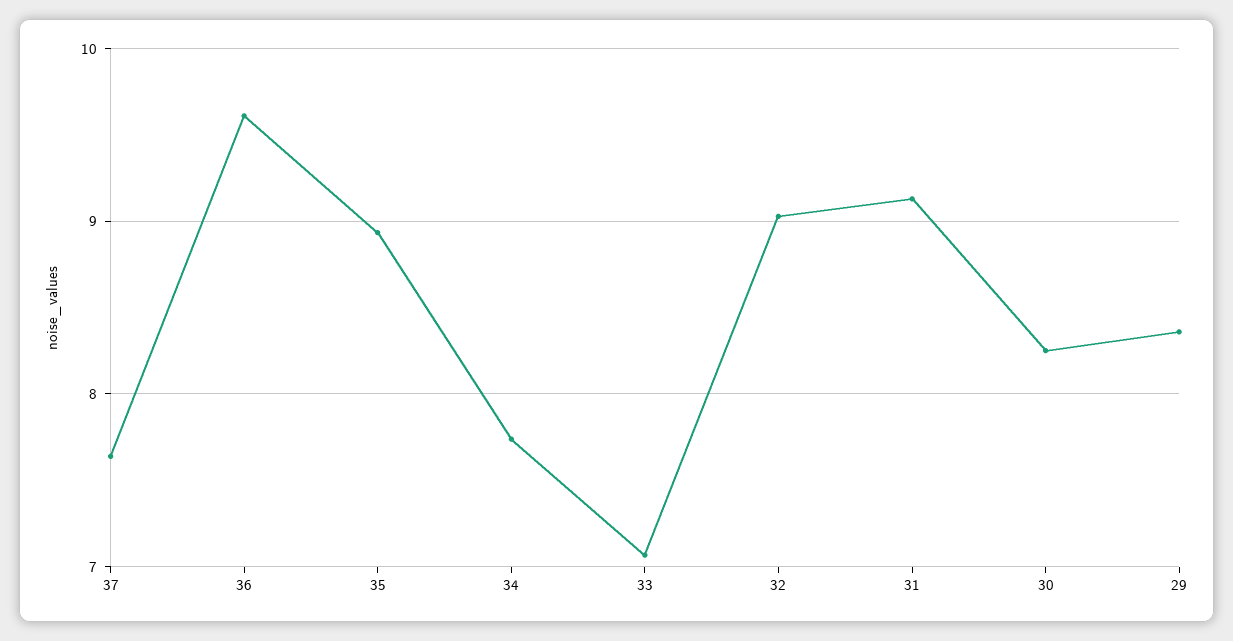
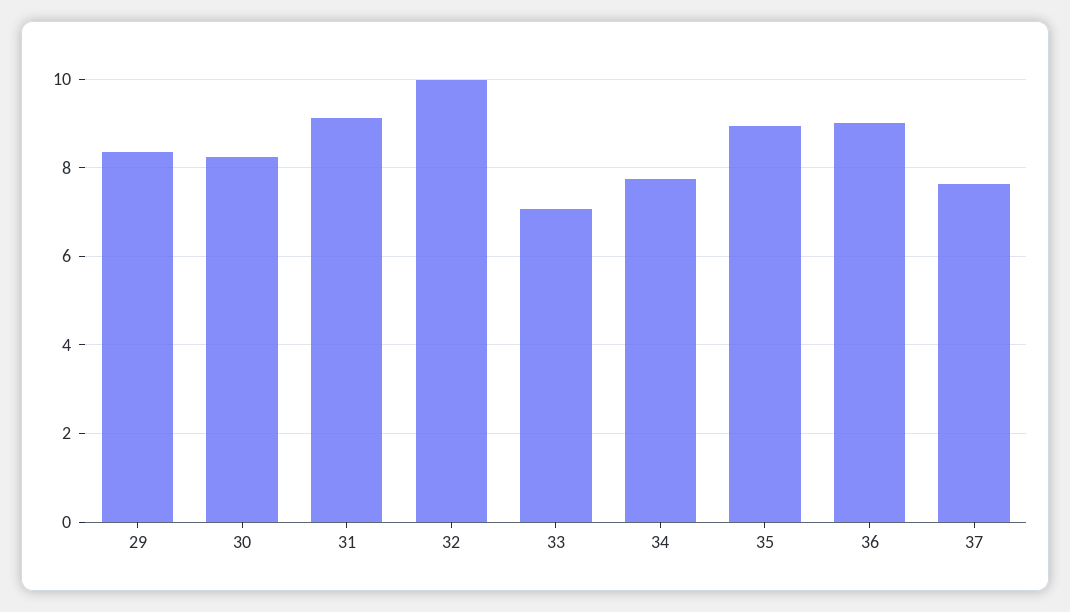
36: 9.6 -> 9
32: 9 -> 10

